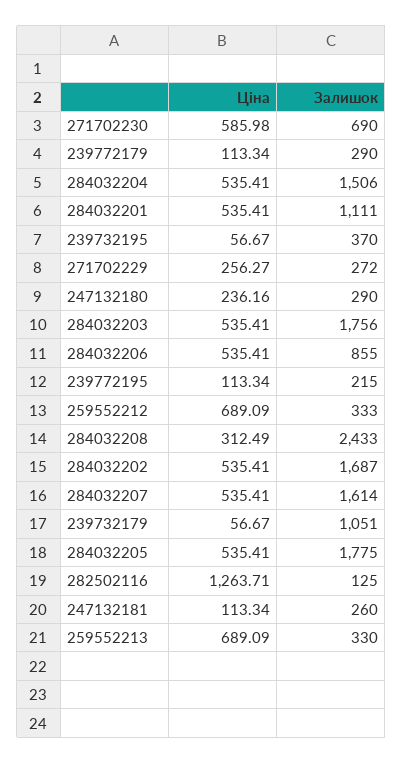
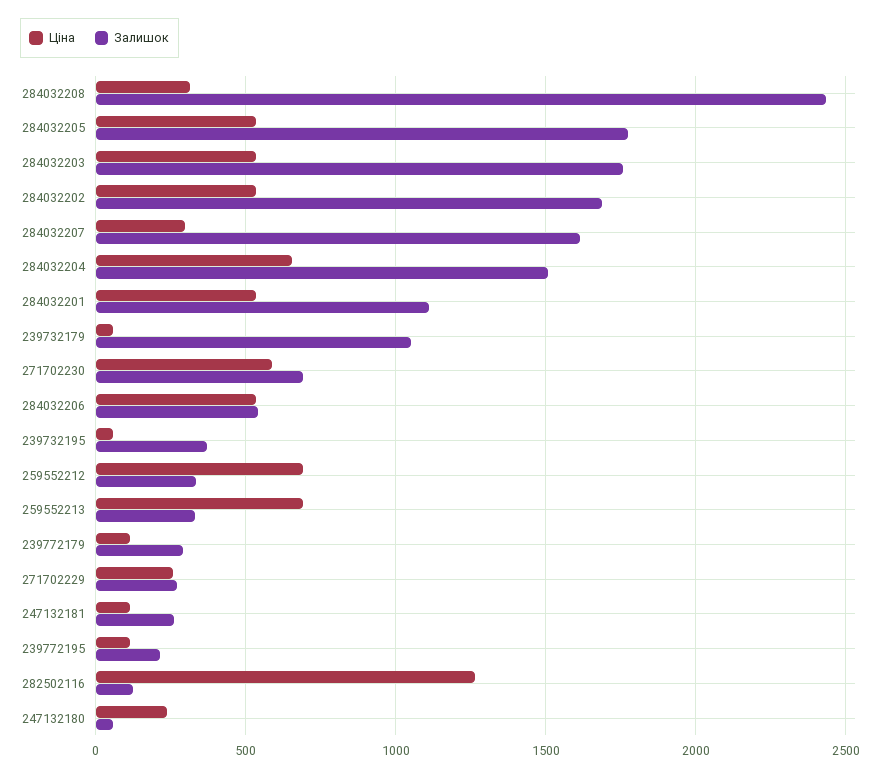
Ціна, 284032204: 535.41 -> 650
Залишок, 247132180: 290 -> 50
Залишок, 284032206: 855 -> 550
Ціна, 284032207: 535.41 -> 300

